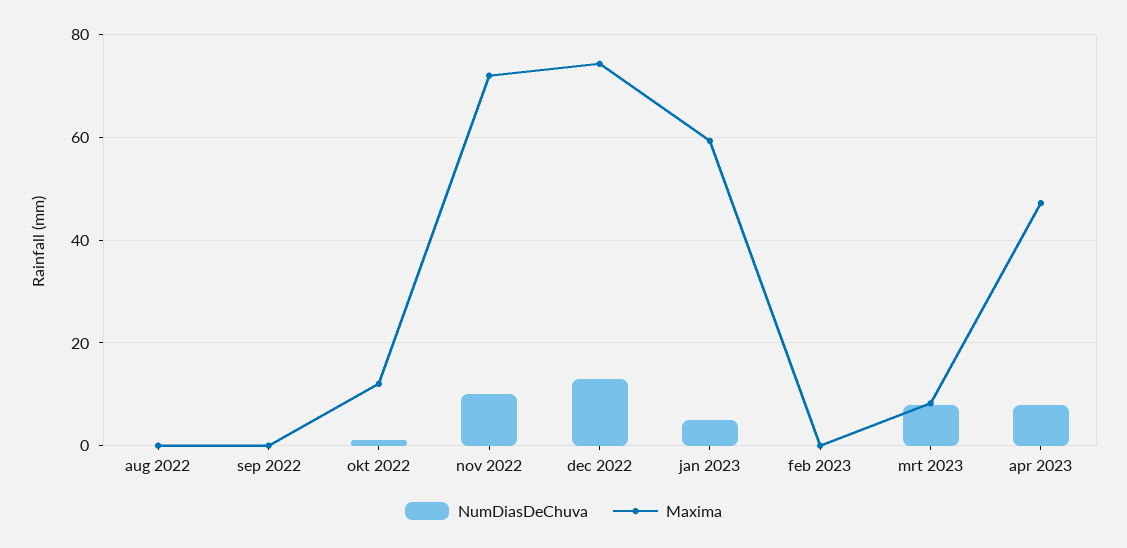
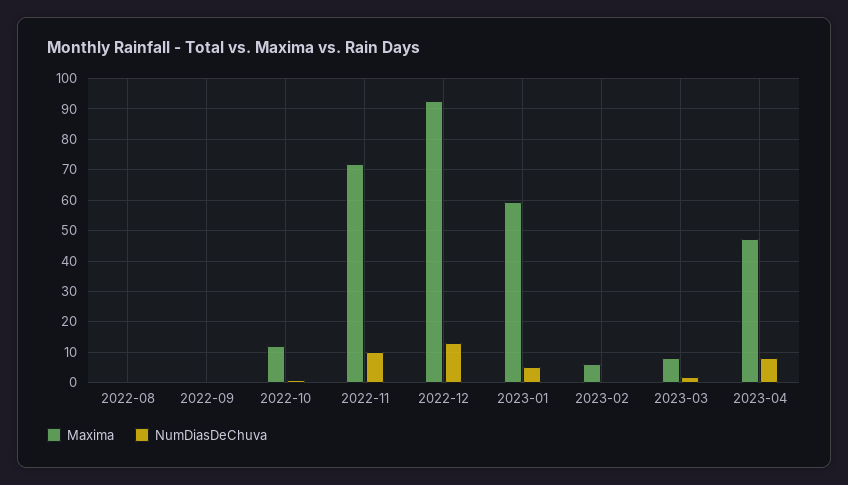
Maxima, dec 2022: 74 -> 92
Maxima, feb 2023: 0 -> 6
NumDiasDeChuva, mrt 2023: 8 -> 2

